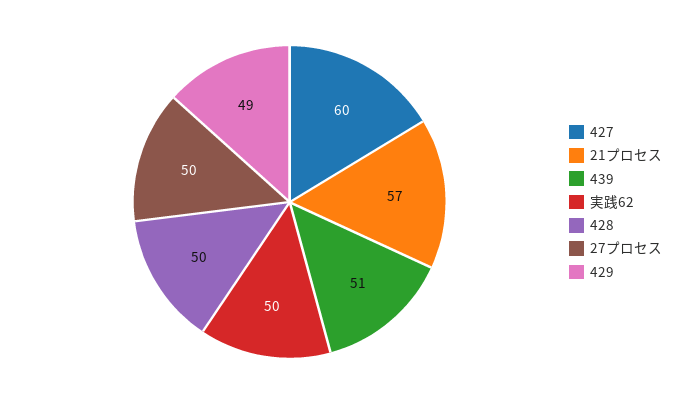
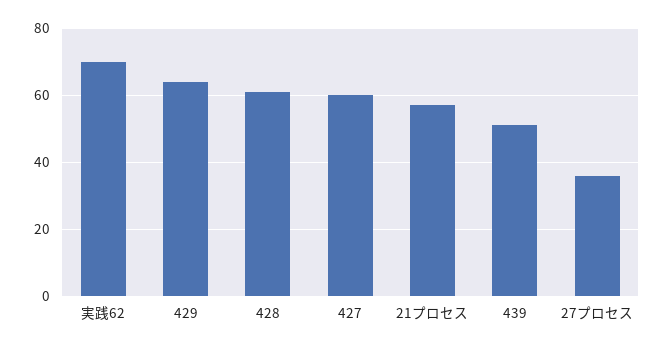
実践62: 50 -> 70
428: 50 -> 60
27プロセス: 50 -> 35
429: 49 -> 65

